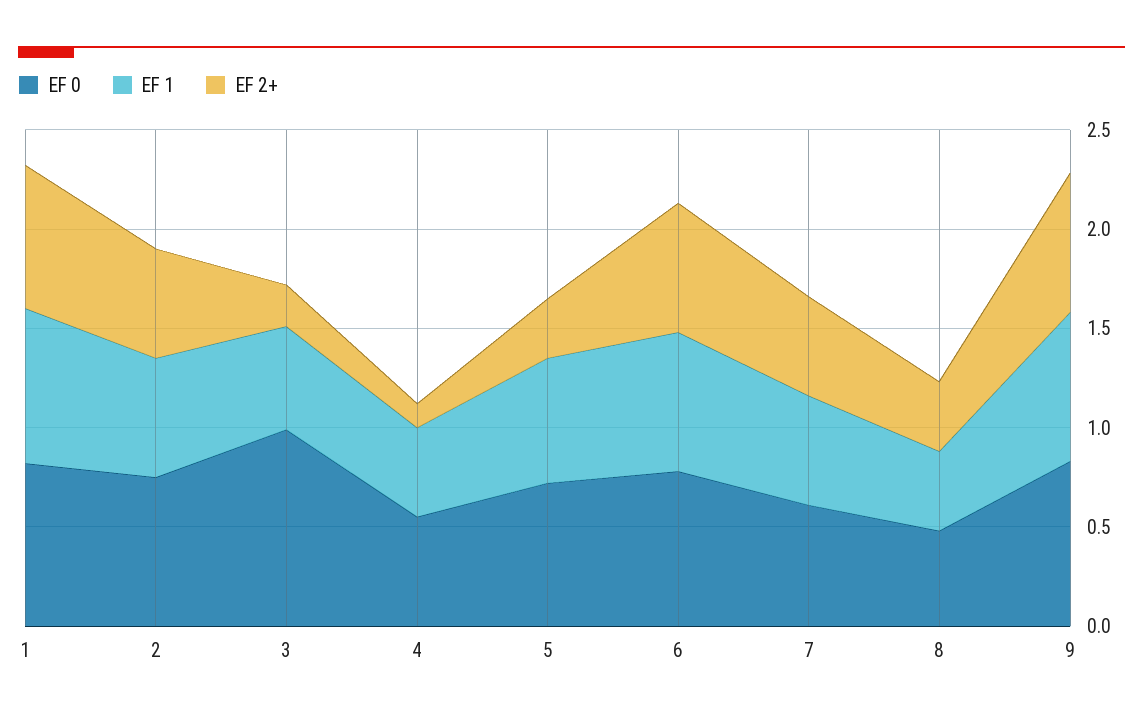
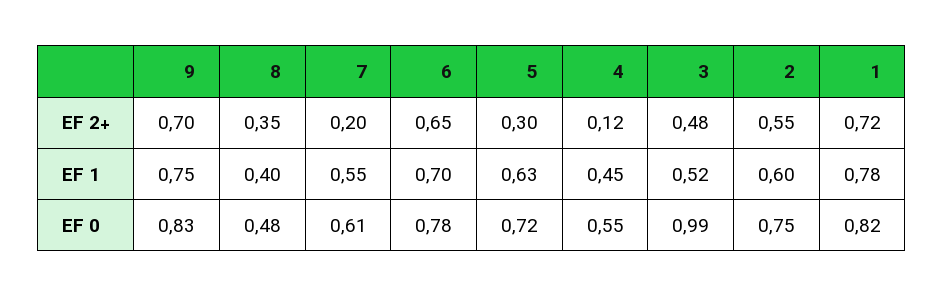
EF 2+, 3: 0.2 -> 0.48
EF 2+, 7: 0.5 -> 0.2

